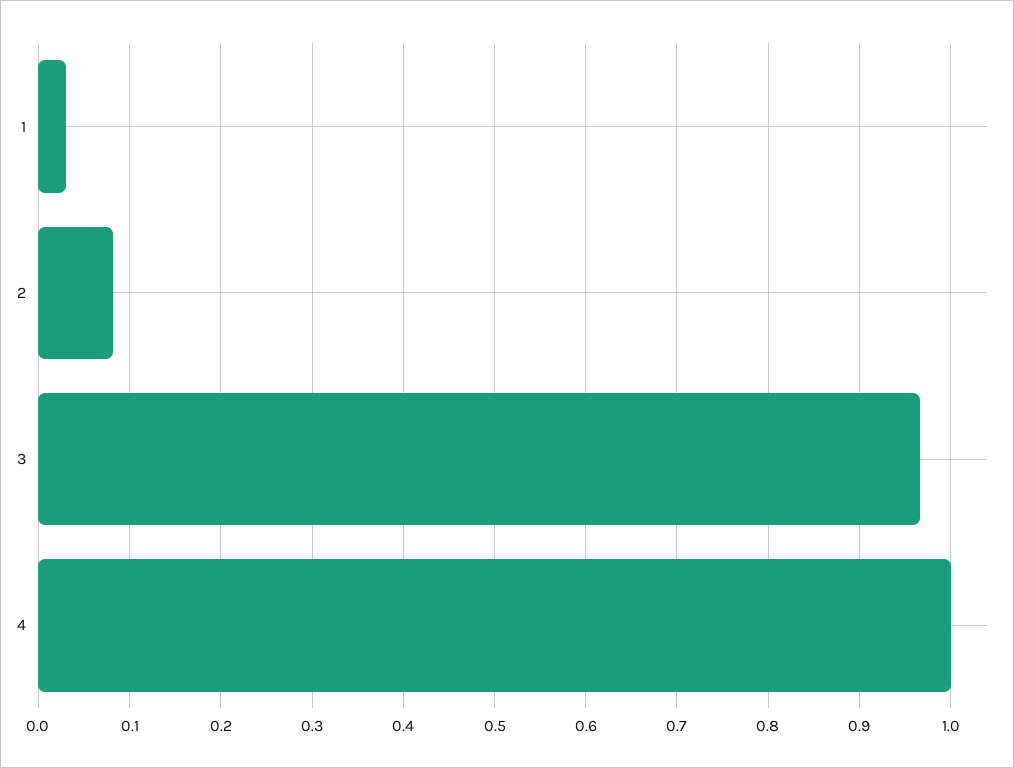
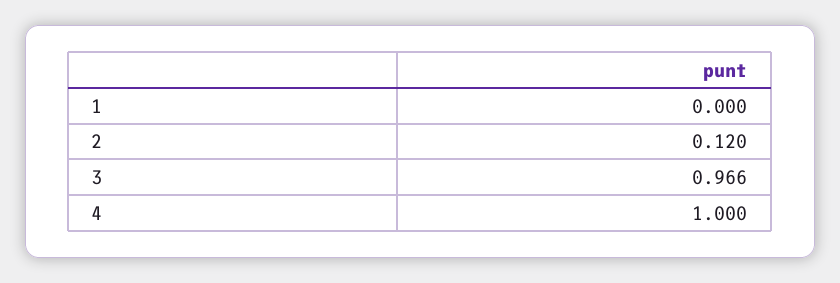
1: 0.03 -> 0
2: 0.08 -> 0.12

